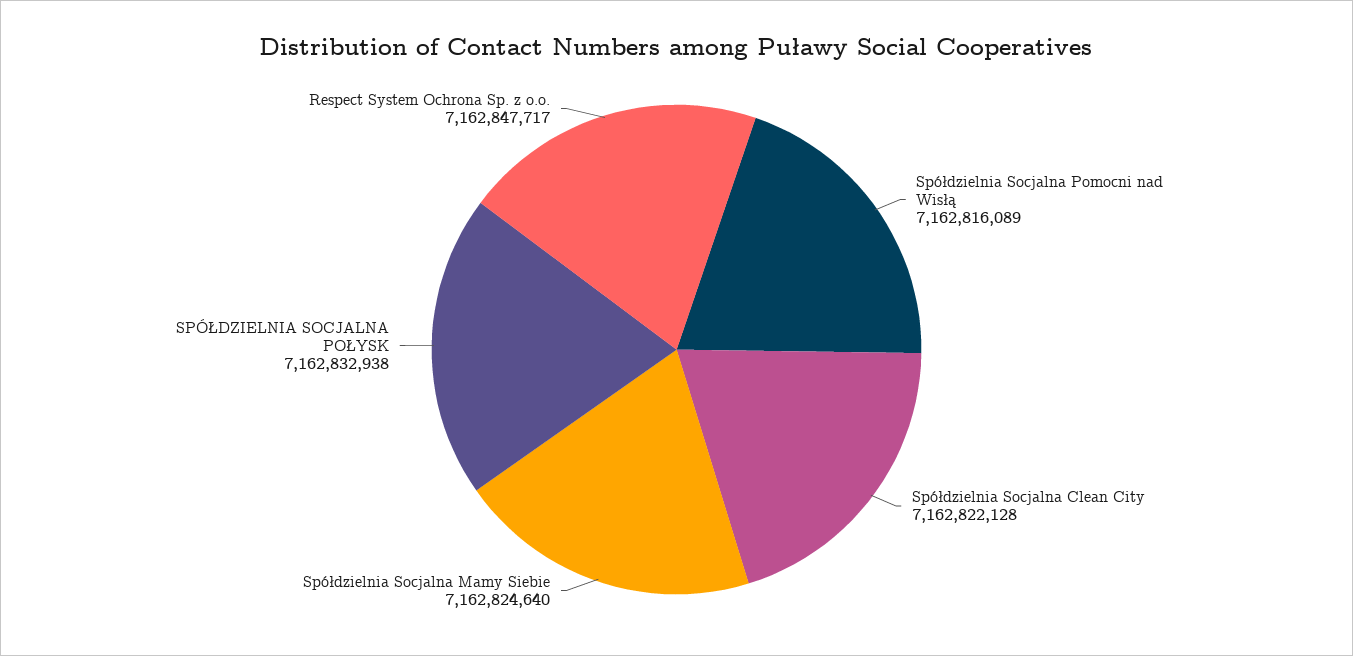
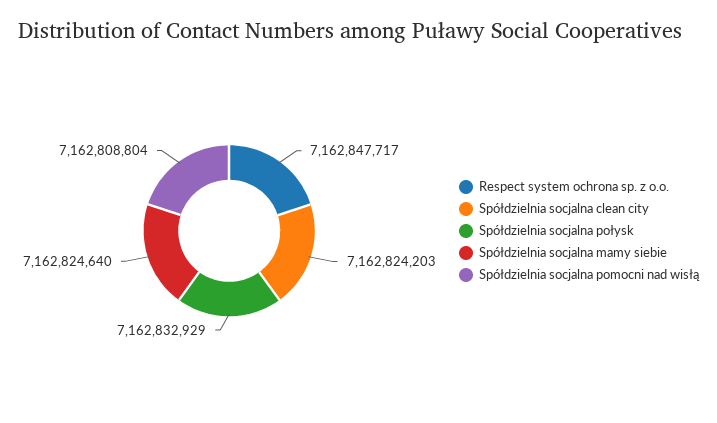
Spółdzielnia Socjalna Pomocni nad Wisłą: 7162816089 -> 7162808804
Spółdzielnia Socjalna Clean City: 7162822128 -> 7162824203
SPÓŁDZIELNIA SOCJALNA POŁYSK: 7162832938 -> 7162832929

